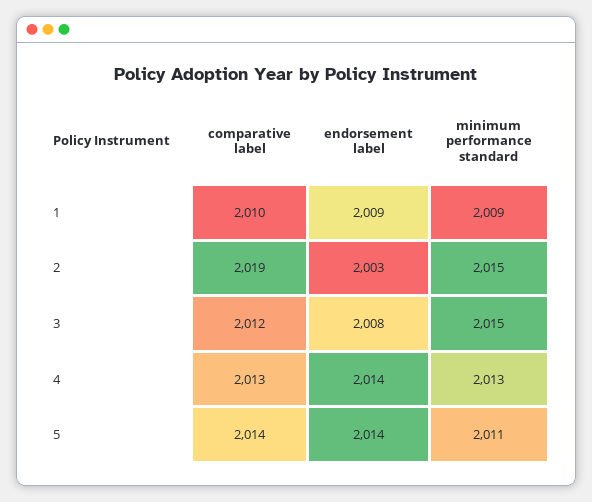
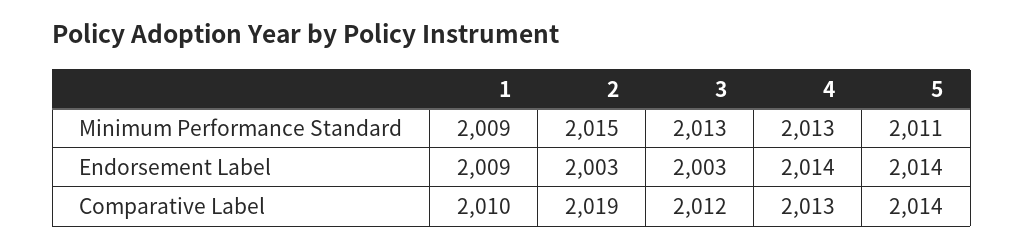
endorsement label, 3: 2008 -> 2003
minimum performance standard, 3: 2015 -> 2013

